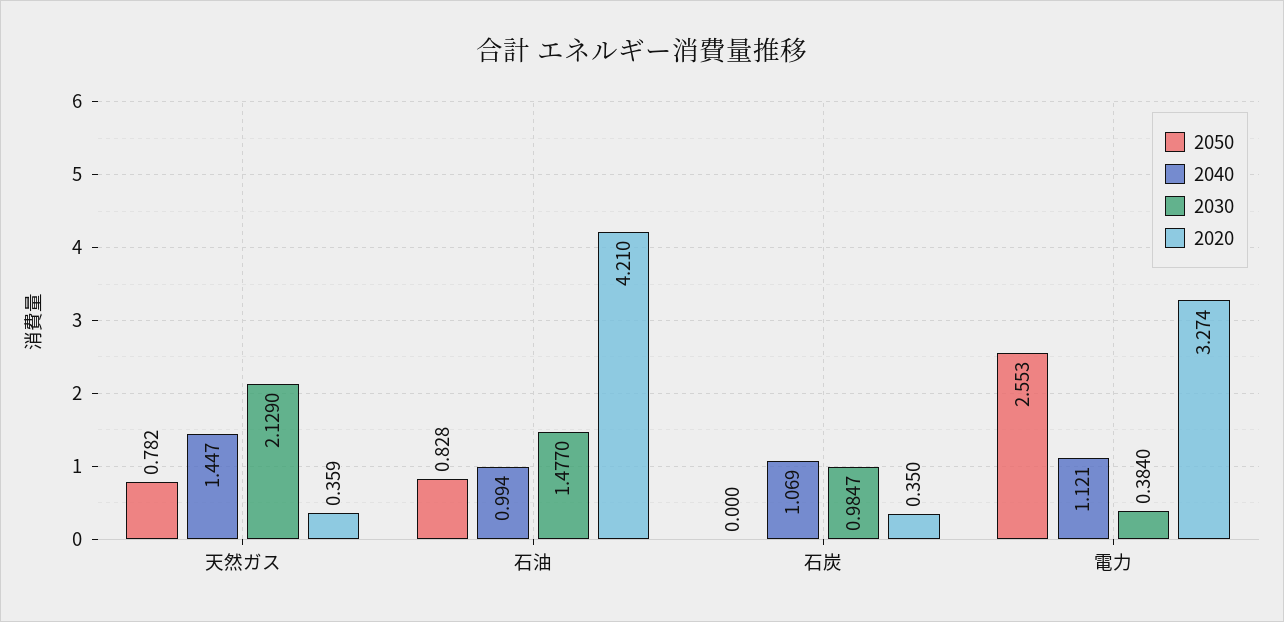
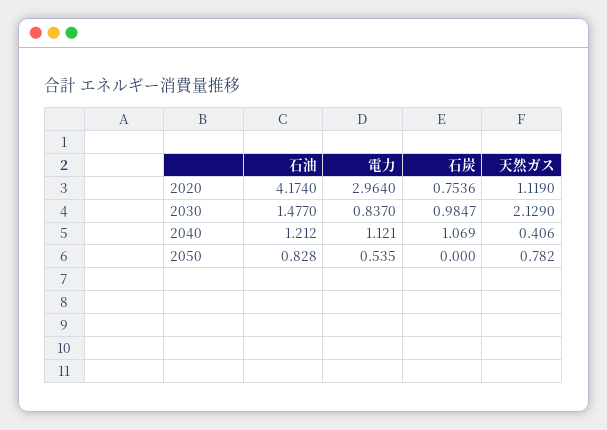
2040, 天然ガス: 1.447 -> 0.406
2020, 天然ガス: 0.359 -> 1.119
2040, 石油: 0.994 -> 1.212
2020, 石油: 4.21 -> 4.174
2020, 石炭: 0.35 -> 0.7536
2050, 電力: 2.553 -> 0.535
2030, 電力: 0.384 -> 0.837
2020, 電力: 3.274 -> 2.964

